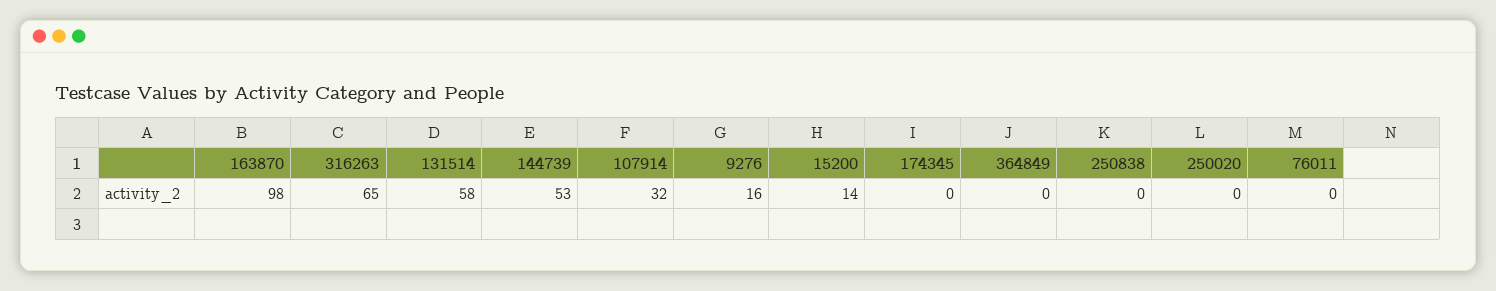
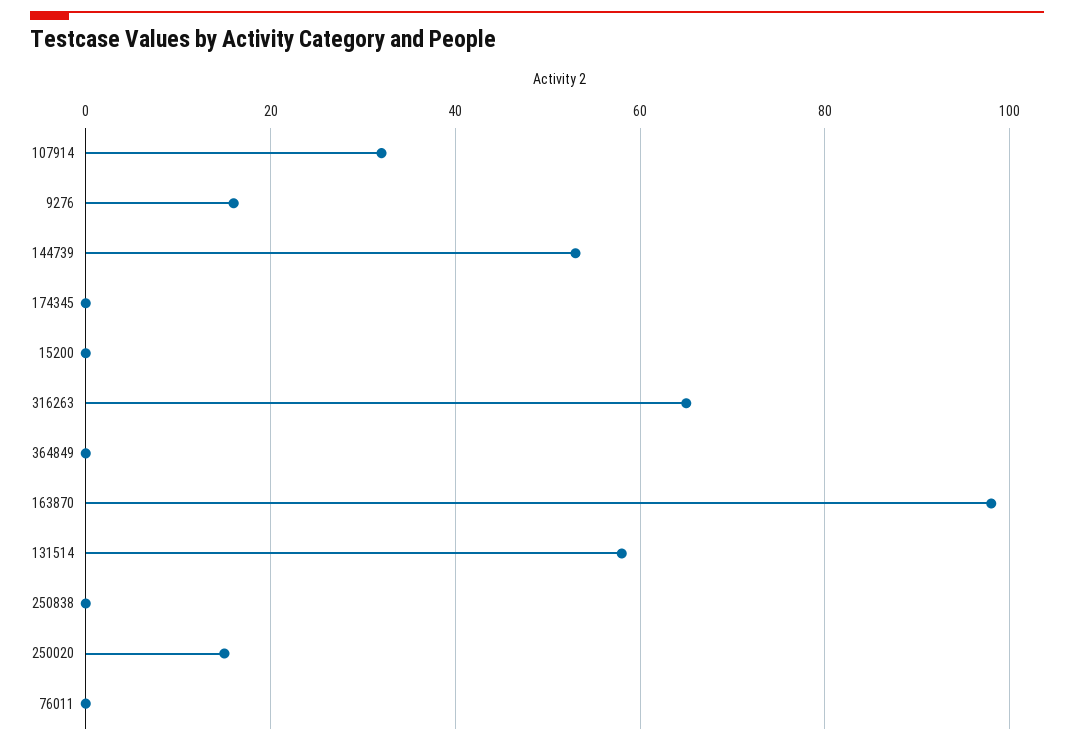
15200: 14 -> 0
250020: 0 -> 15

